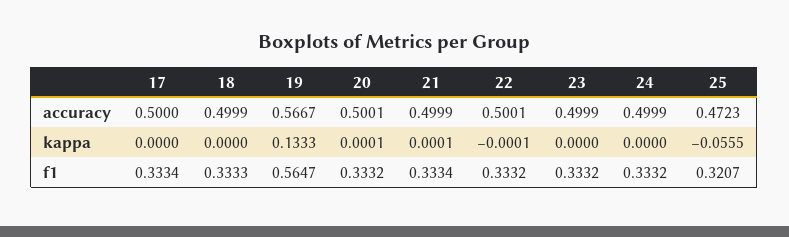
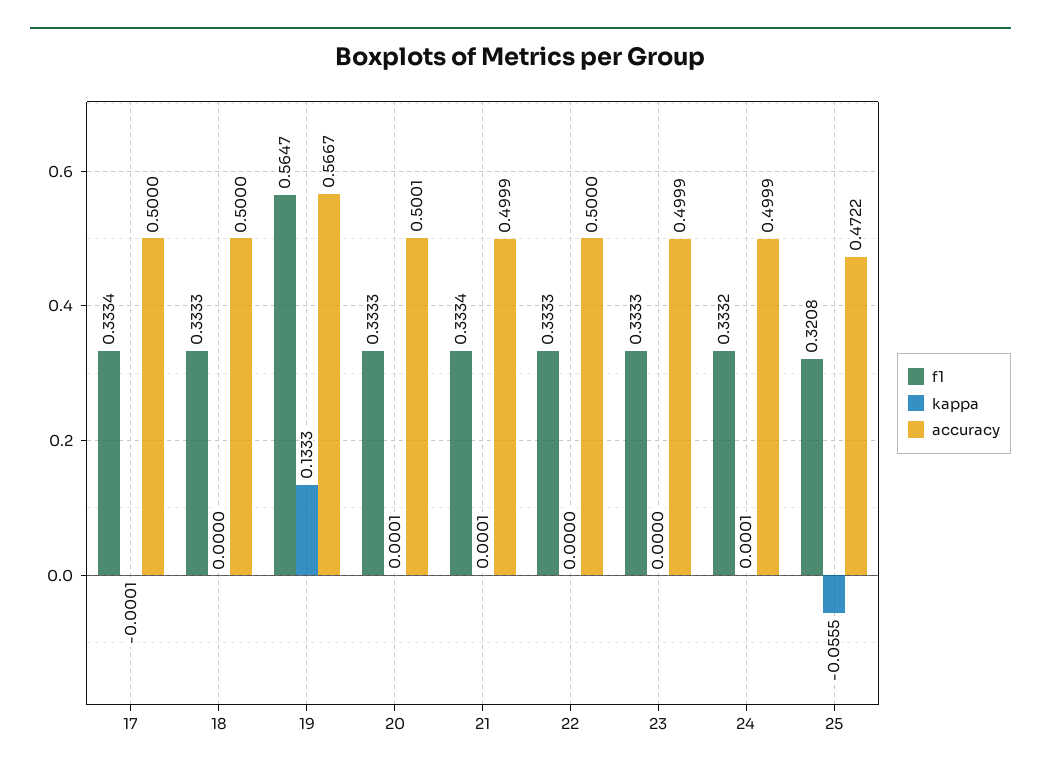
accuracy, 18: 0.4999 -> 0.5
accuracy, 22: 0.5001 -> 0.5
accuracy, 25: 0.4723 -> 0.4722
kappa, 17: 0 -> -0.0001
kappa, 22: -0.0001 -> 0
kappa, 24: 0 -> 0.0001
f1, 20: 0.3332 -> 0.3333
f1, 22: 0.3332 -> 0.3333
f1, 23: 0.3332 -> 0.3333
f1, 25: 0.3207 -> 0.3208

